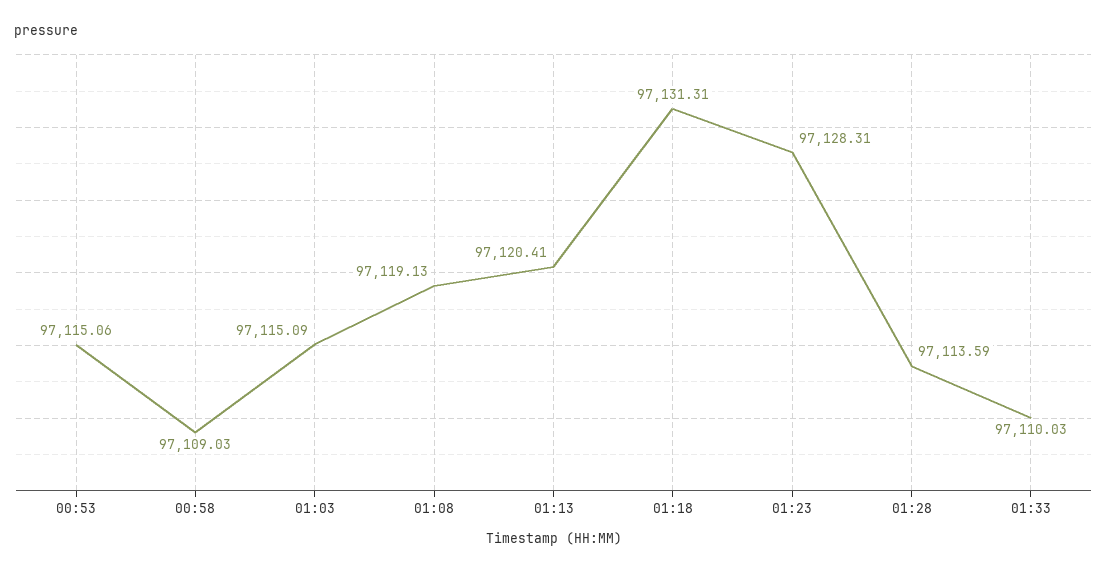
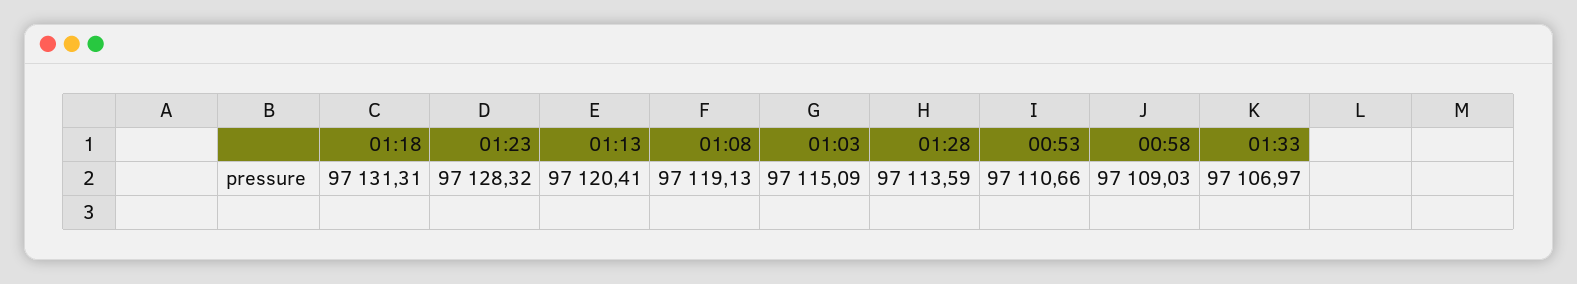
00:53: 97115.06 -> 97110.66
01:23: 97128.31 -> 97128.32
01:33: 97110.03 -> 97106.97

